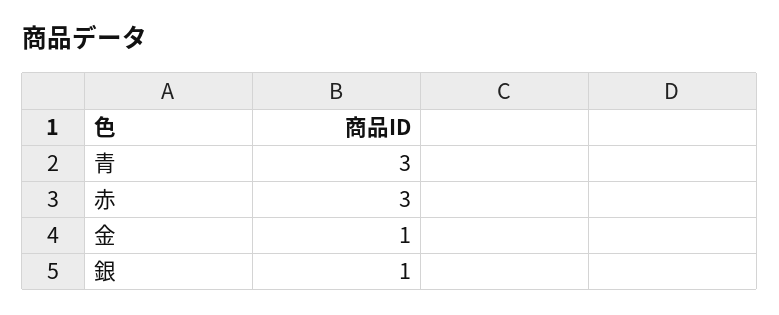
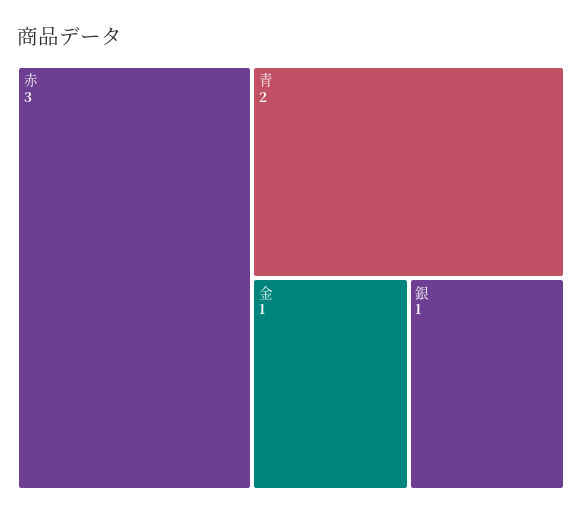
青: 3 -> 2

